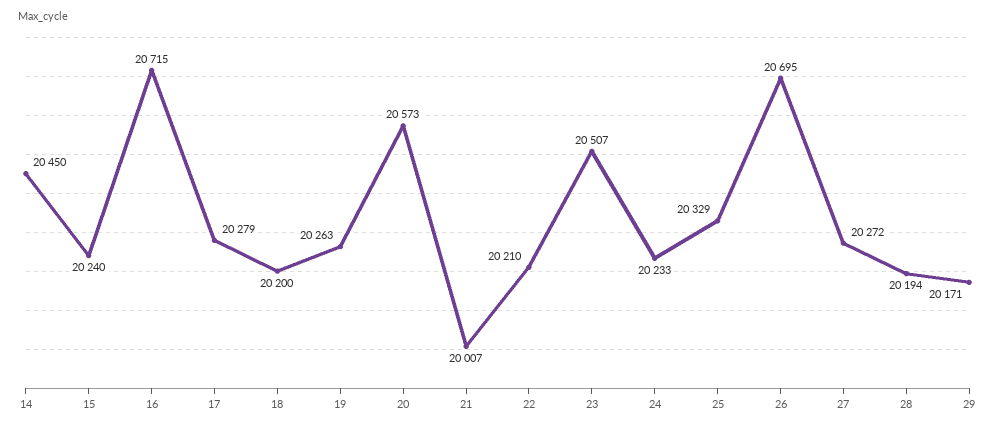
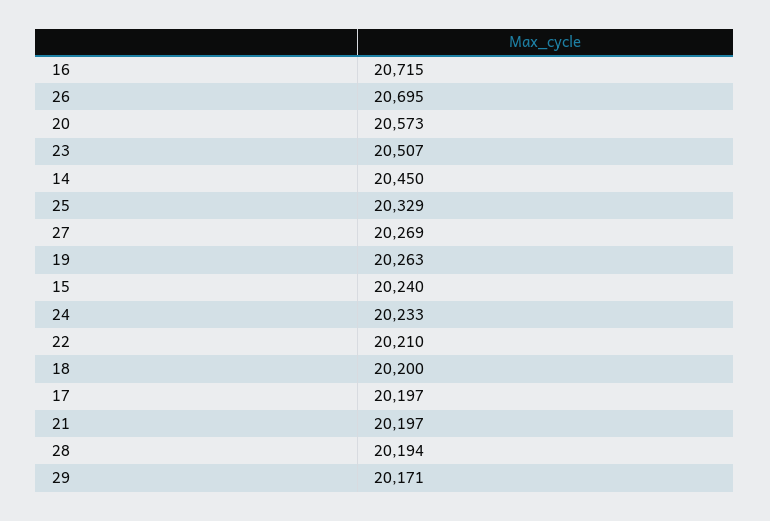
17: 20279 -> 20197
21: 20007 -> 20197
27: 20272 -> 20269

